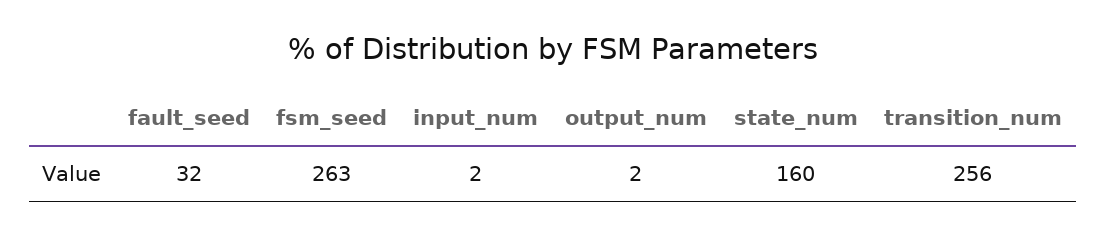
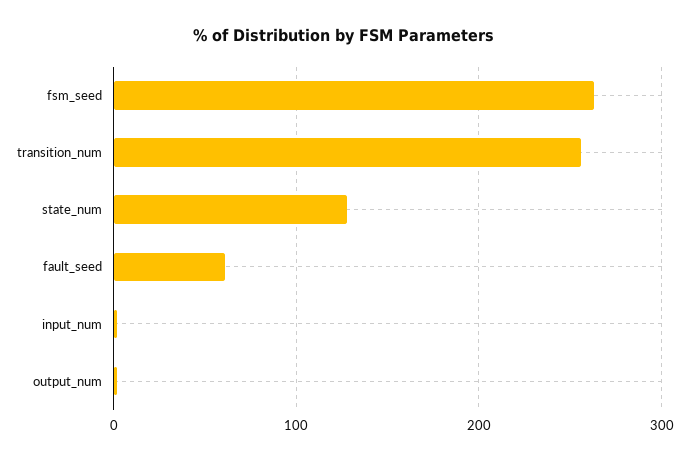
fault_seed: 32 -> 60
state_num: 160 -> 130

